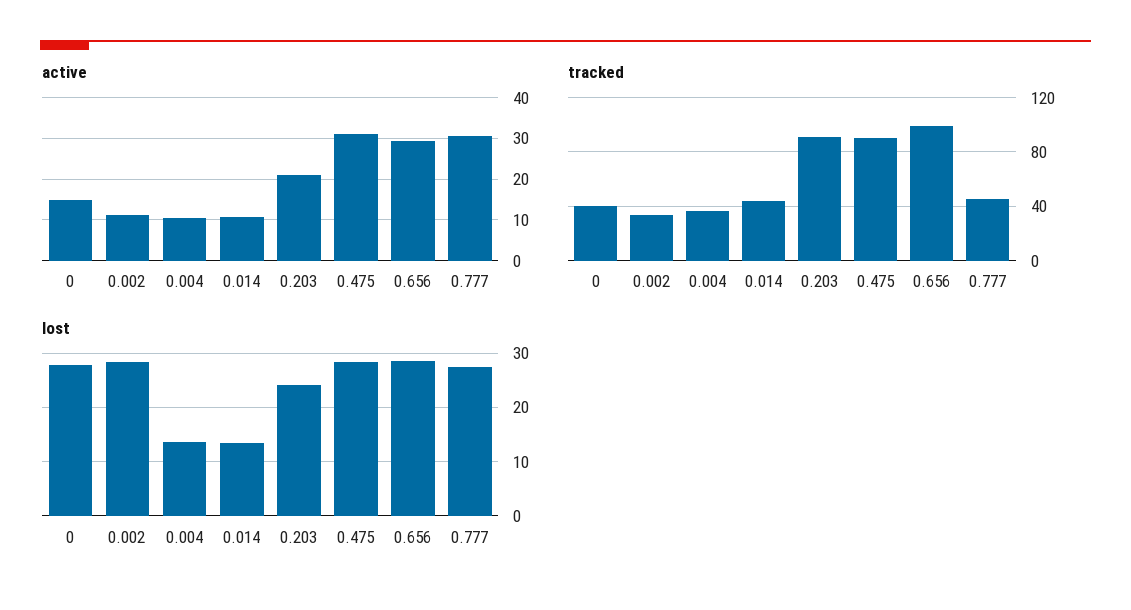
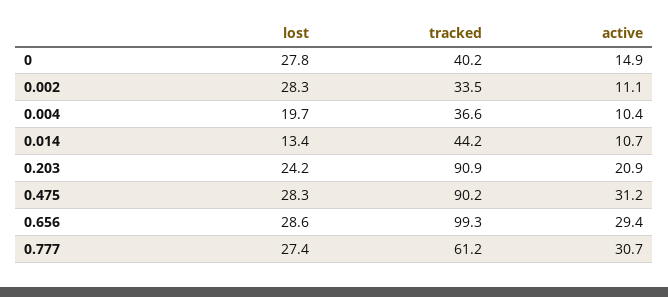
tracked, 0.777: 45 -> 61.2
lost, 0.004: 14 -> 19.7

